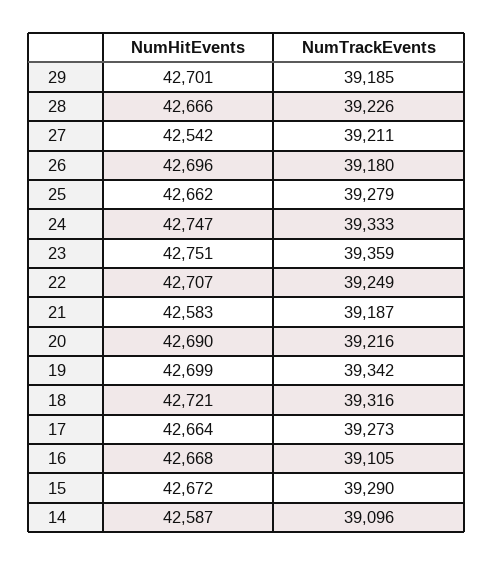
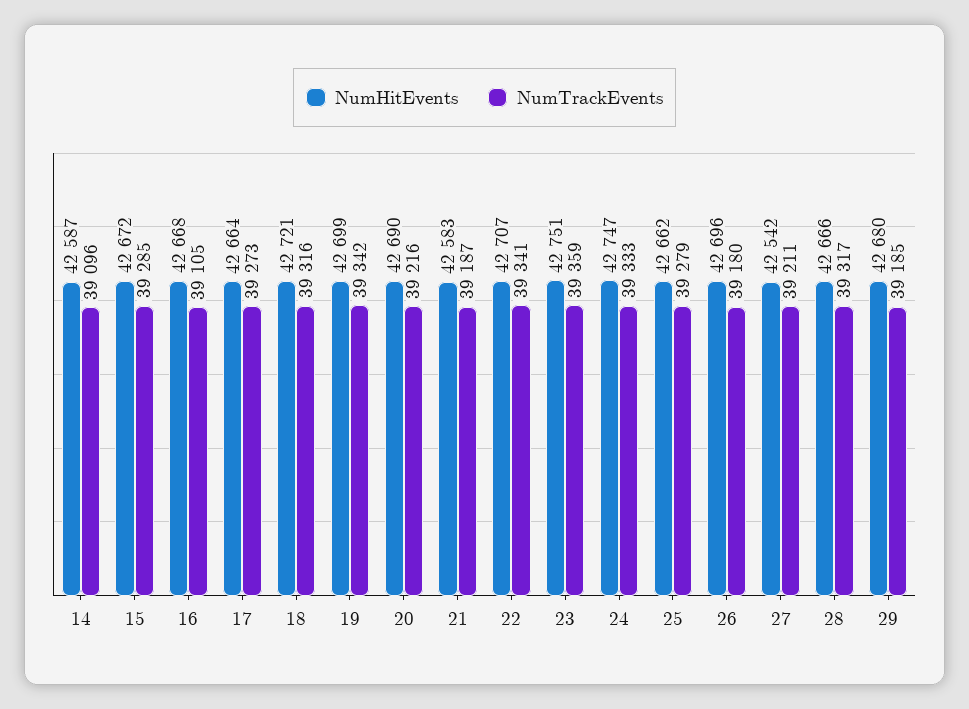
NumHitEvents, 29: 42701 -> 42680
NumTrackEvents, 28: 39226 -> 39317
NumTrackEvents, 22: 39249 -> 39341
NumTrackEvents, 15: 39290 -> 39285

